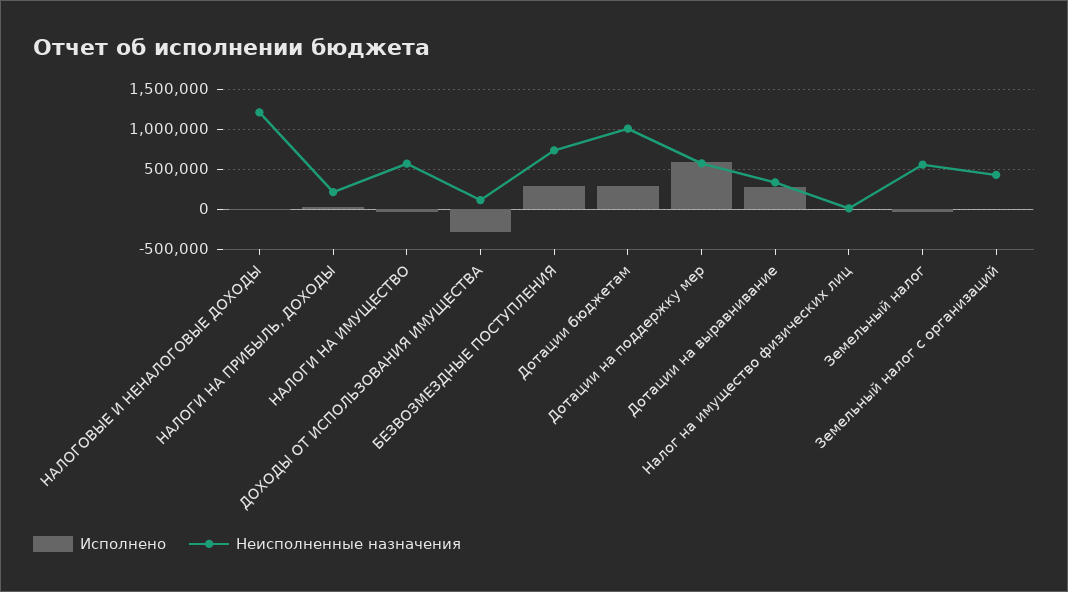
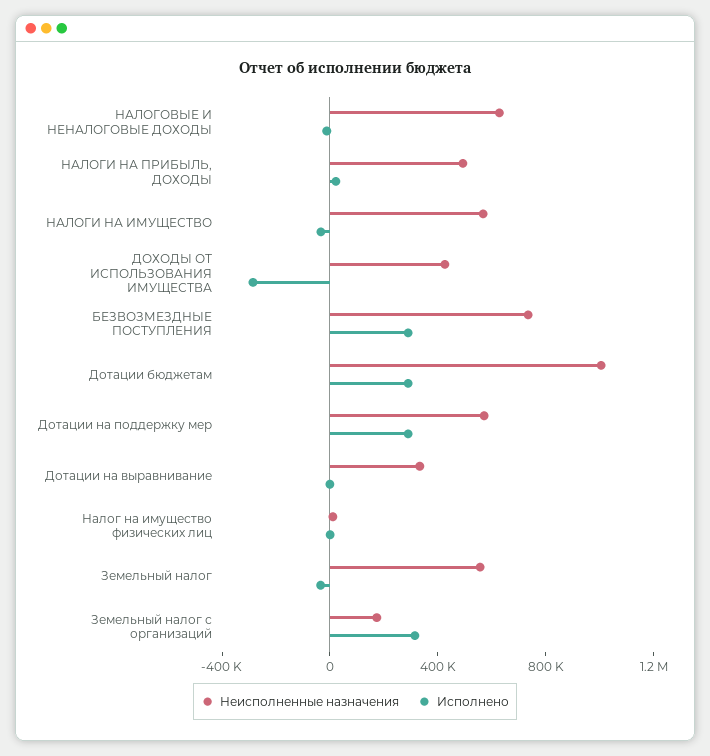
Неисполненные назначения, НАЛОГОВЫЕ И НЕНАЛОГОВЫЕ ДОХОДЫ: 1200000 -> 600000
Неисполненные назначения, НАЛОГИ НА ПРИБЫЛЬ, ДОХОДЫ: 200000 -> 500000
Неисполненные назначения, ДОХОДЫ ОТ ИСПОЛЬЗОВАНИЯ ИМУЩЕСТВА: 100000 -> 400000
Исполнено, Дотации на поддержку мер: 600000 -> 300000
Исполнено, Дотации на выравнивание: 300000 -> 0
Исполнено, Земельный налог с организаций: 0 -> 300000
Неисполненные назначения, Земельный налог с организаций: 400000 -> 200000

